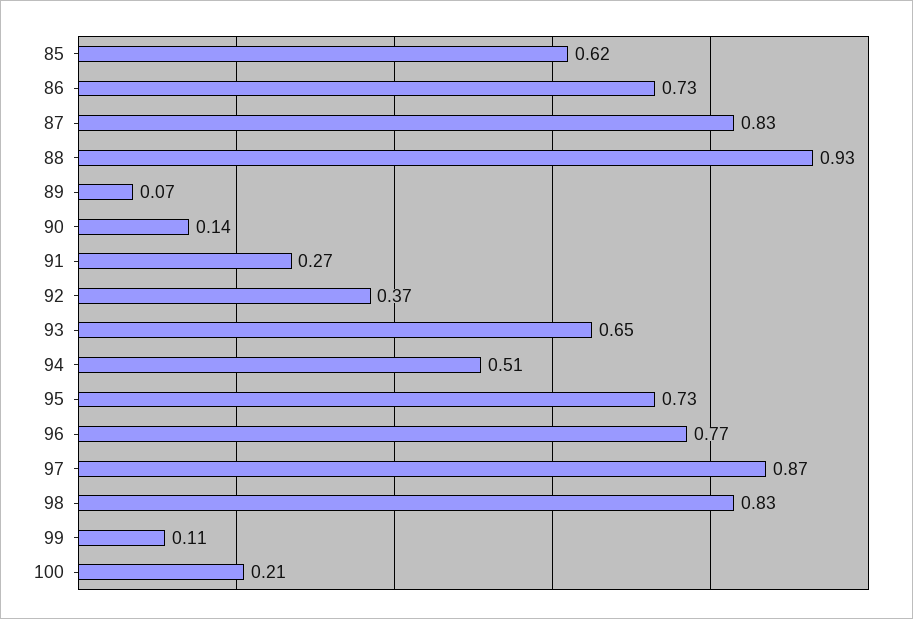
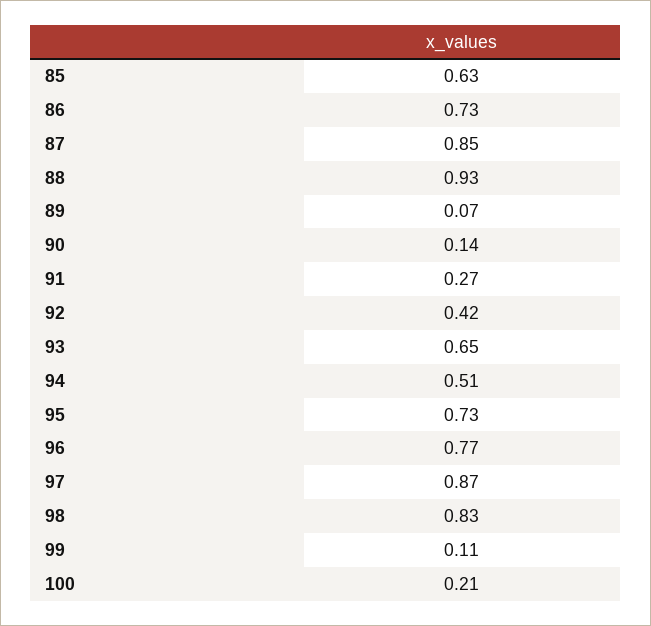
85: 0.62 -> 0.63
87: 0.83 -> 0.85
92: 0.37 -> 0.42

